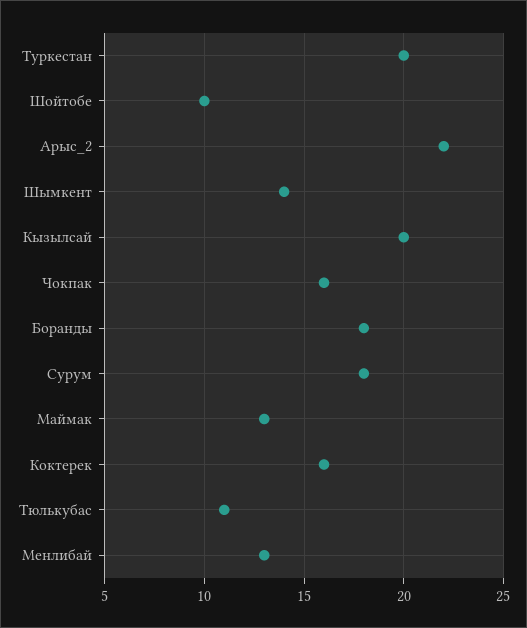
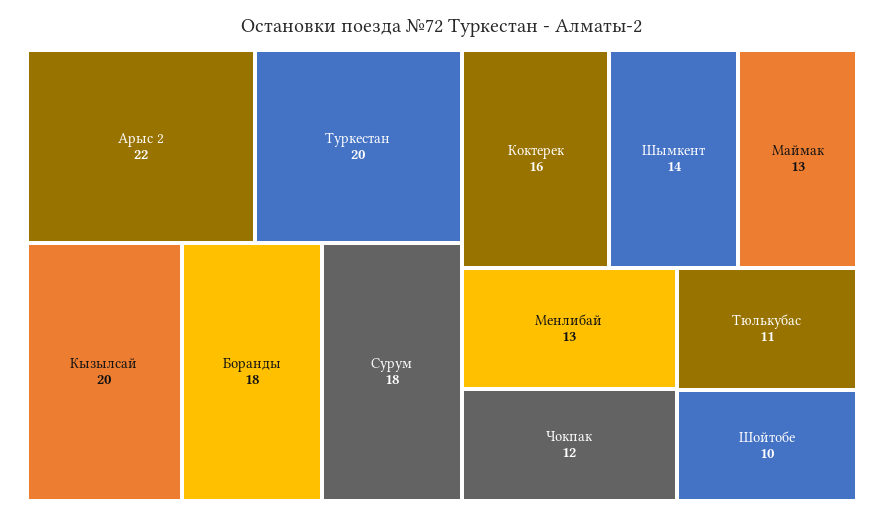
Чокпак: 16 -> 12

